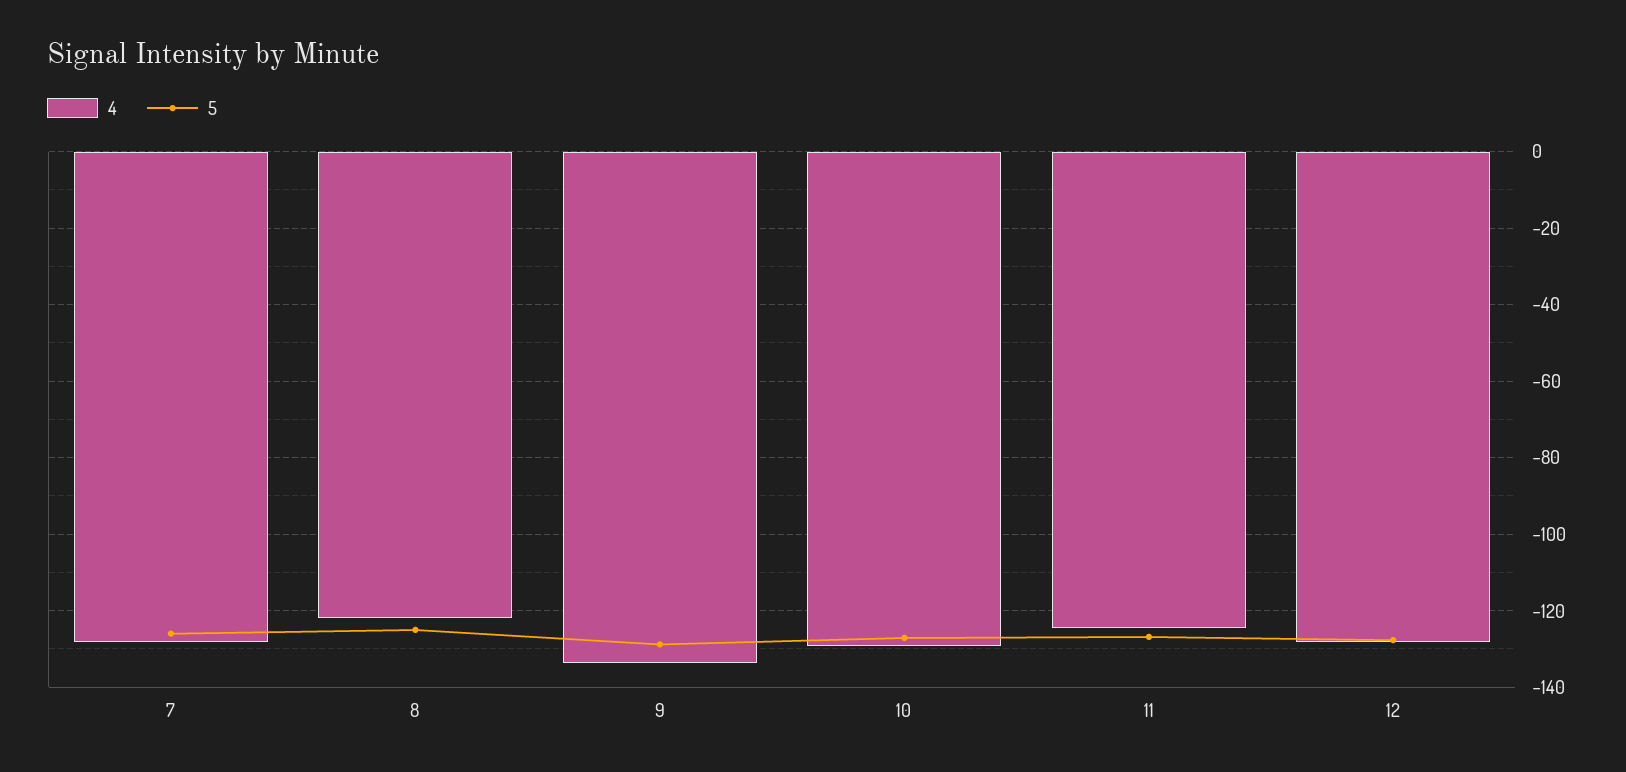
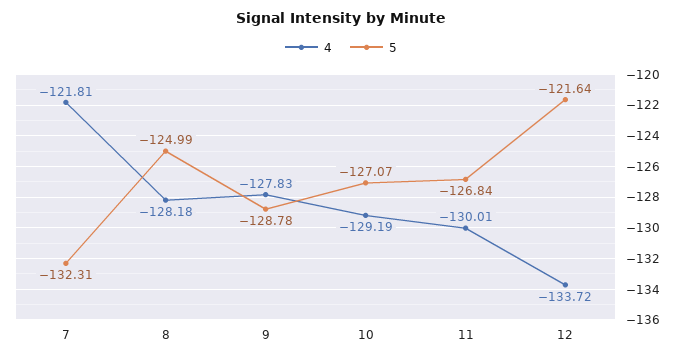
4, 7: -128 -> -121.81
5, 7: -126 -> -132.31
4, 8: -122 -> -128.18
4, 9: -134 -> -127.83
4, 11: -124 -> -130.01
4, 12: -128 -> -133.72
5, 12: -128 -> -121.64

